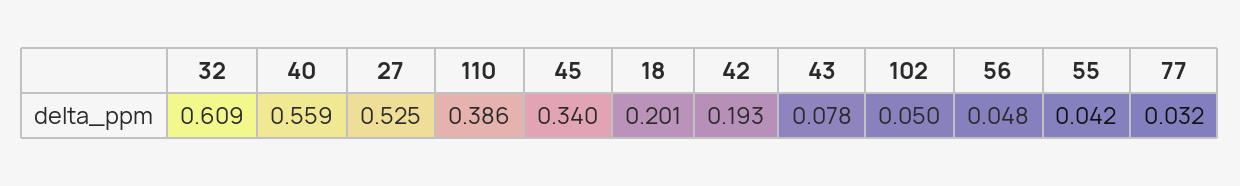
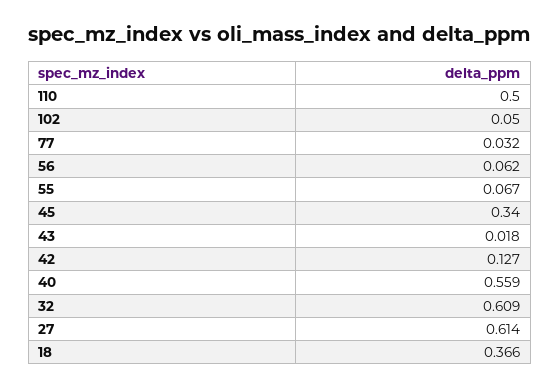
27: 0.525 -> 0.614
110: 0.386 -> 0.5
18: 0.201 -> 0.366
42: 0.193 -> 0.127
43: 0.078 -> 0.018
56: 0.048 -> 0.062
55: 0.042 -> 0.067

